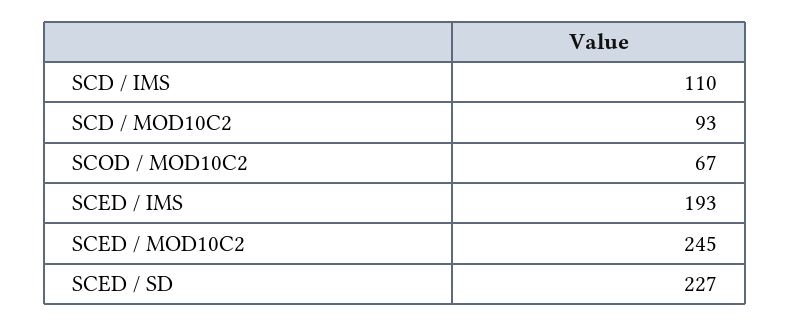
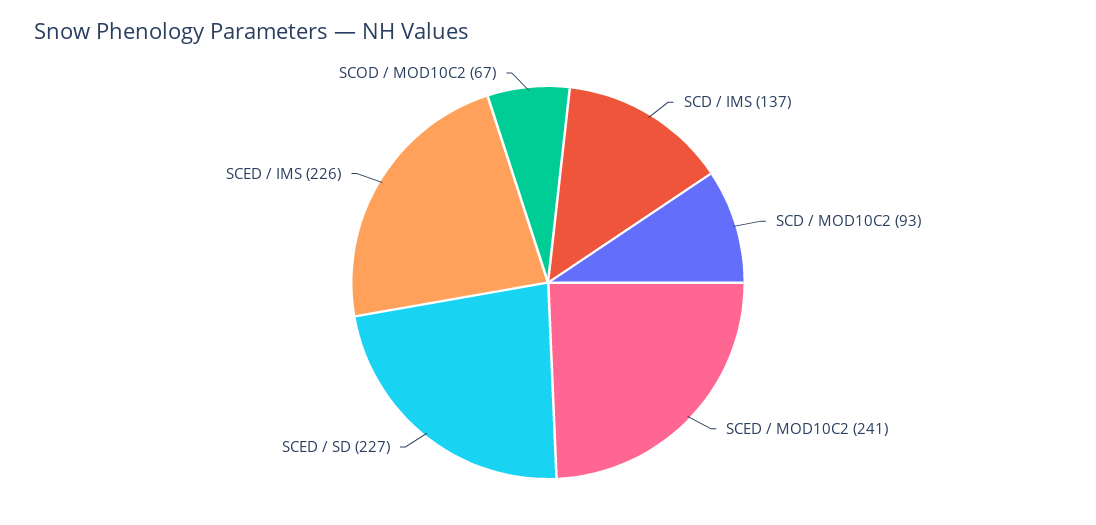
SCD / IMS: 110 -> 137
SCED / IMS: 193 -> 226
SCED / MOD10C2: 245 -> 241

